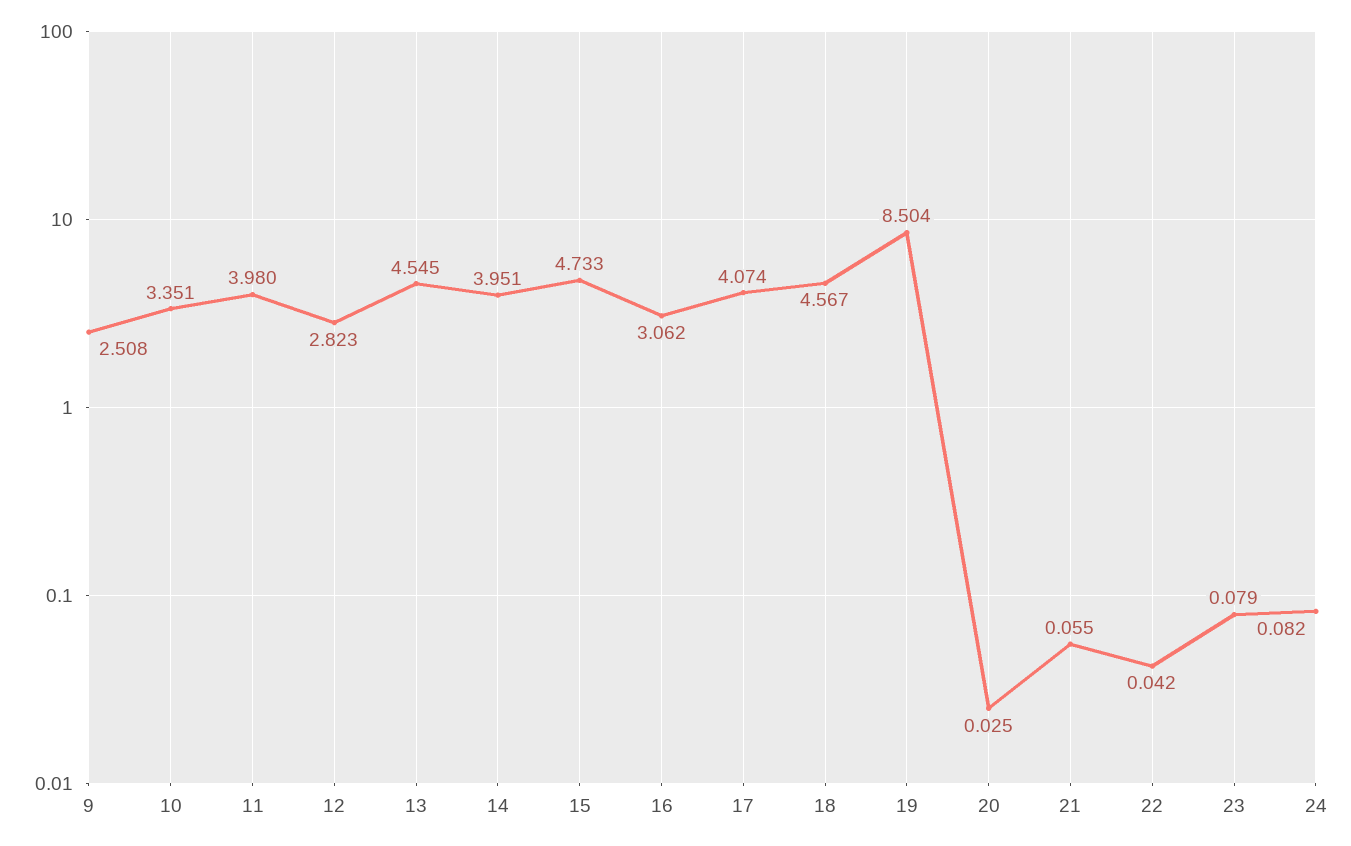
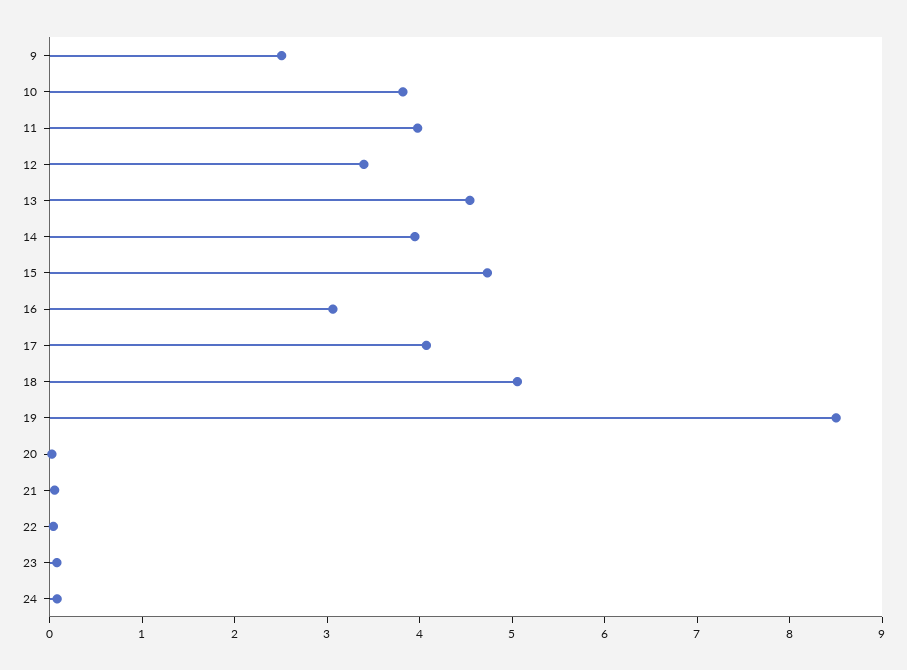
10: 3.351 -> 3.8
12: 2.823 -> 3.4
18: 4.567 -> 5

